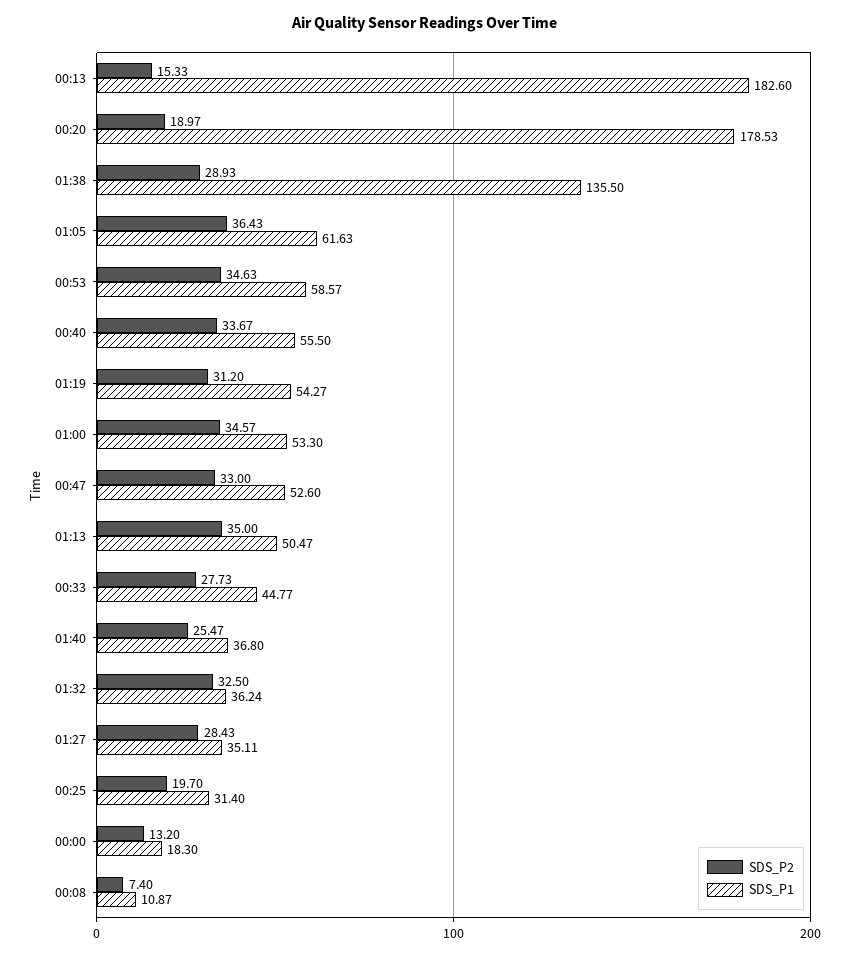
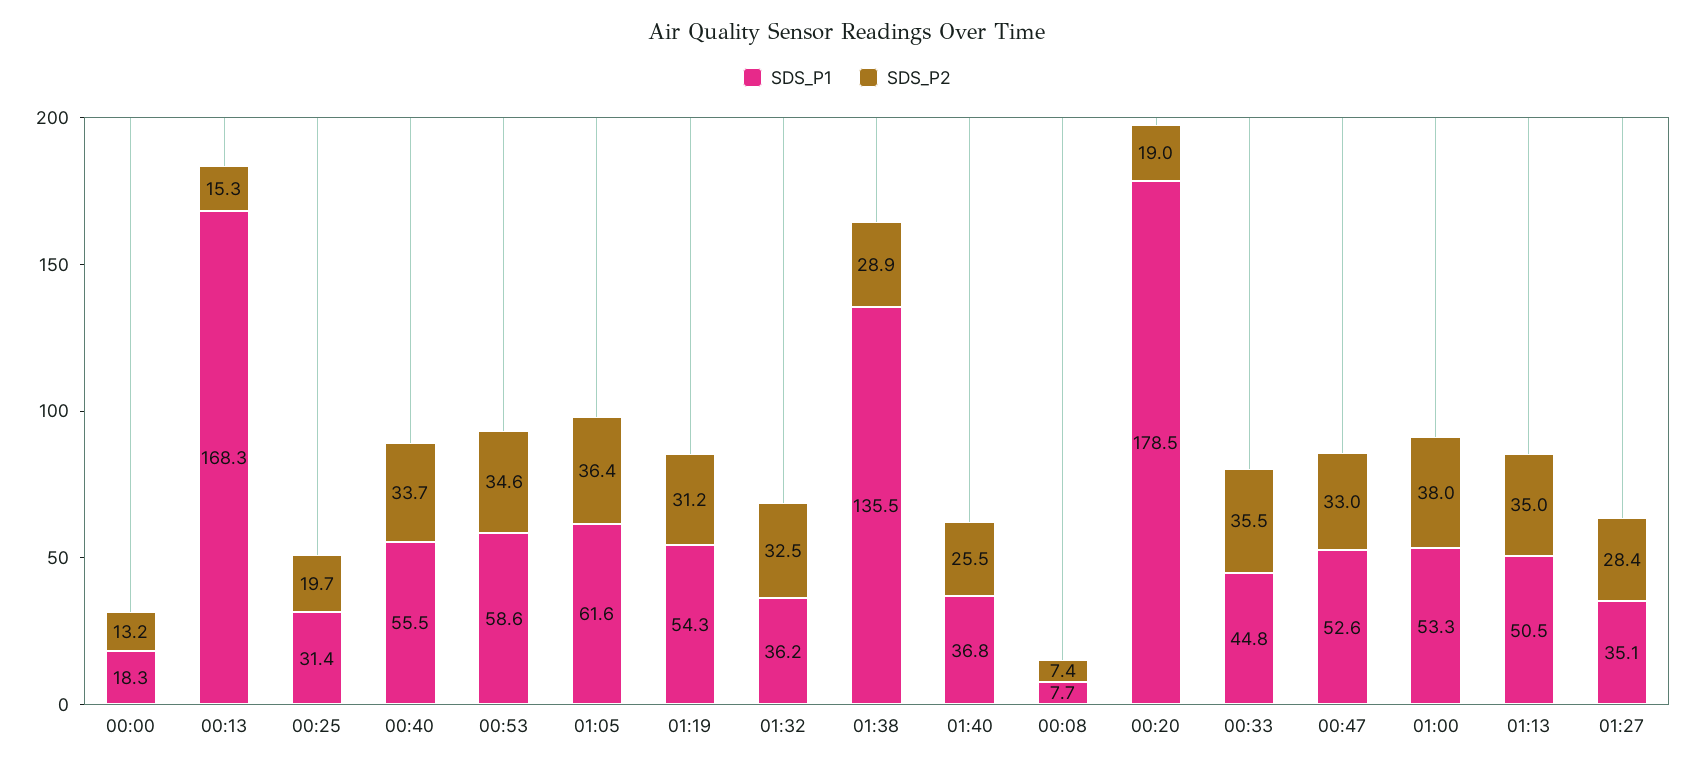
SDS_P1, 00:13: 182.6 -> 168.3
SDS_P2, 01:00: 34.57 -> 38
SDS_P2, 00:33: 27.73 -> 35.5
SDS_P1, 00:08: 10.87 -> 7.7

